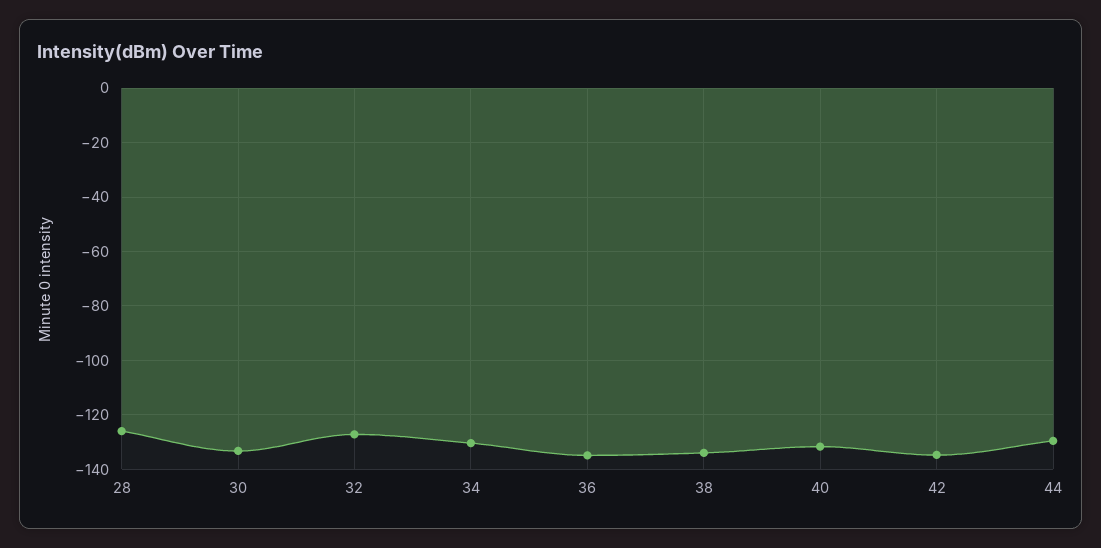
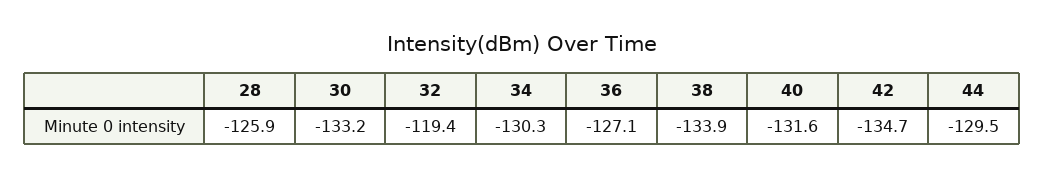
32: -127.5 -> -119.4
36: -135 -> -127.1

